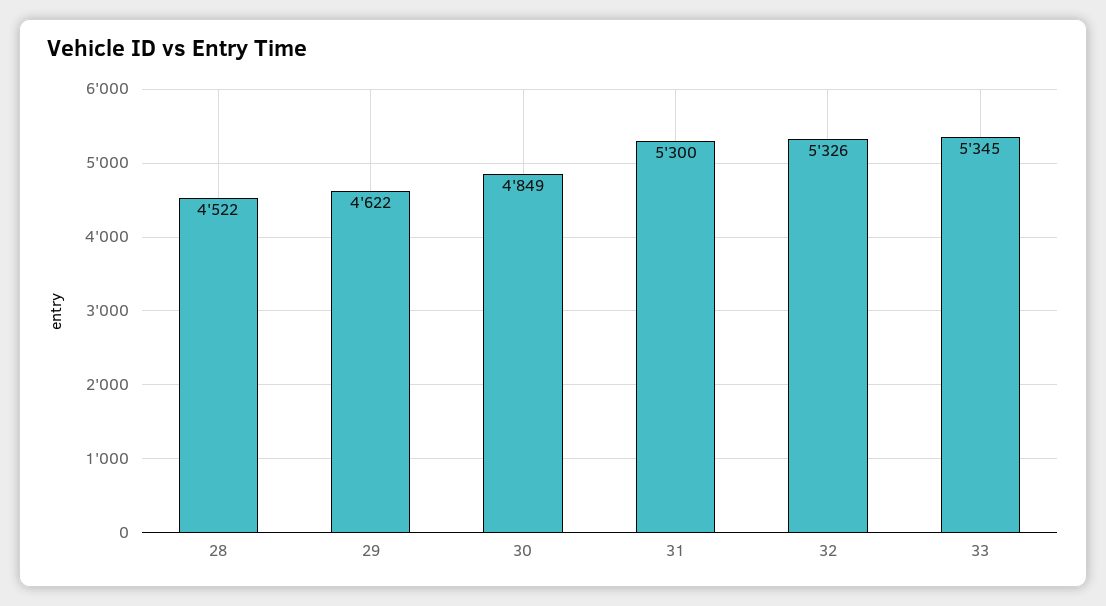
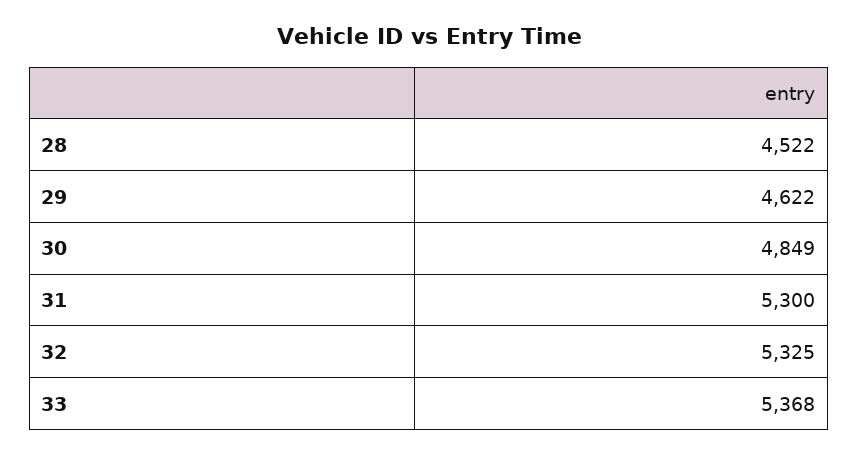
32: 5326 -> 5325
33: 5345 -> 5368

